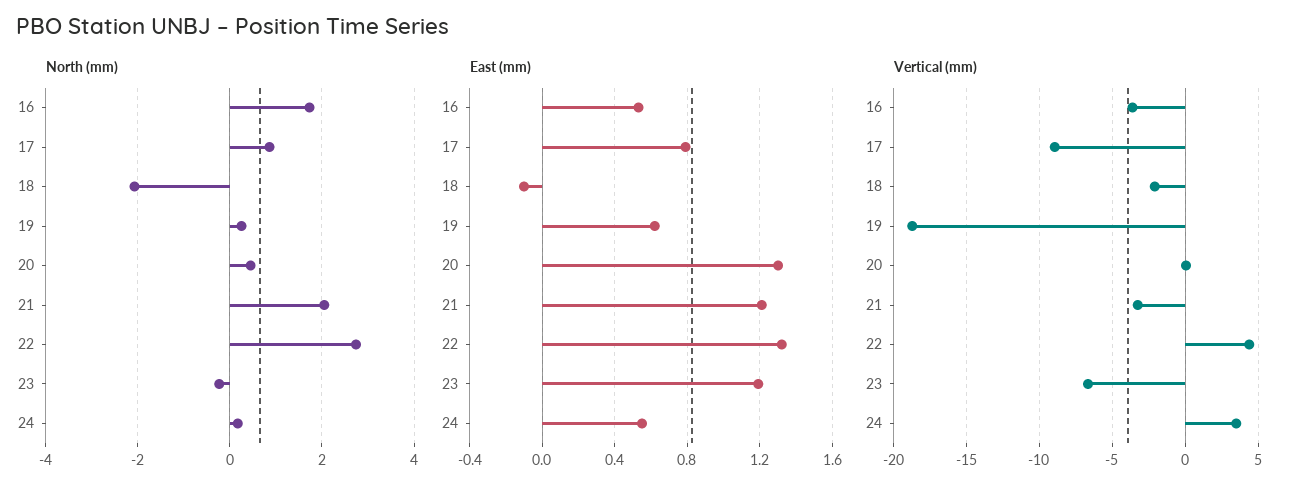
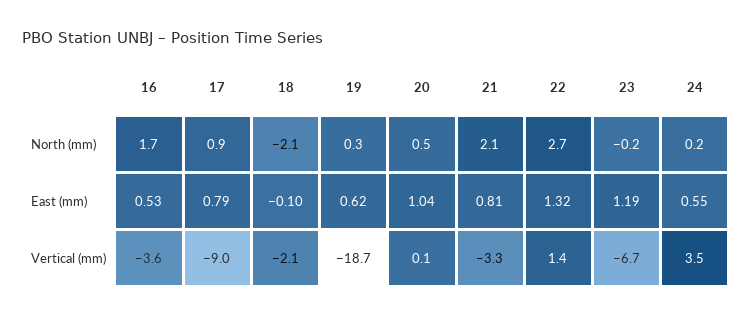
East (mm), 20: 1.3 -> 1.04
East (mm), 21: 1.2 -> 0.81
Vertical (mm), 22: 4.5 -> 1.4

